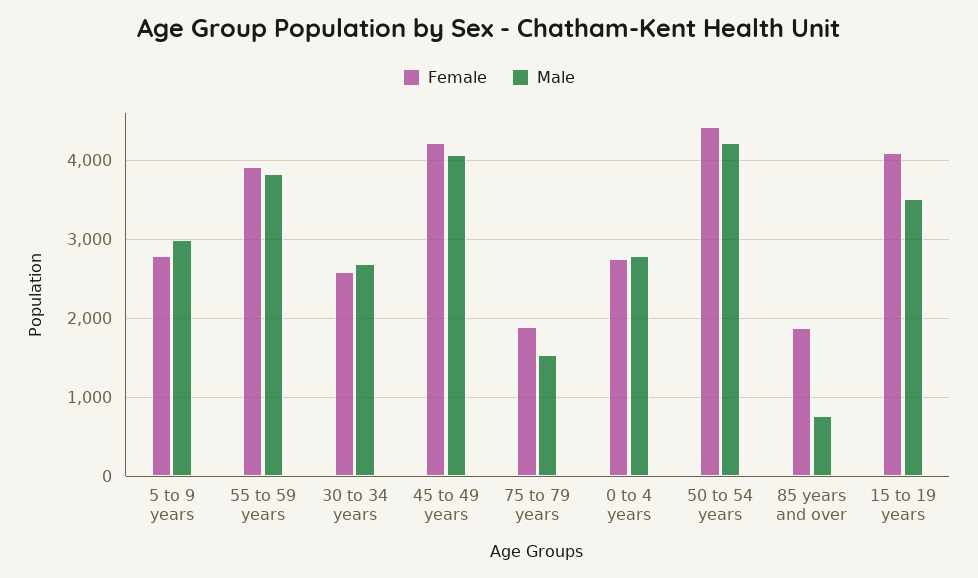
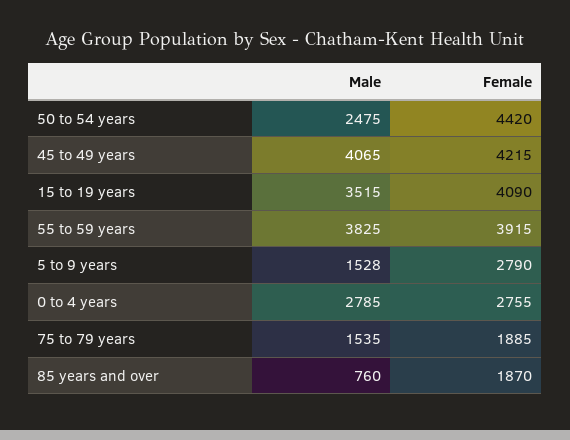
Male, 5 to 9 years: 3000 -> 1528
Female, 30 to 34 years: 2600 -> none
Male, 30 to 34 years: 2700 -> none
Male, 50 to 54 years: 4200 -> 2475

